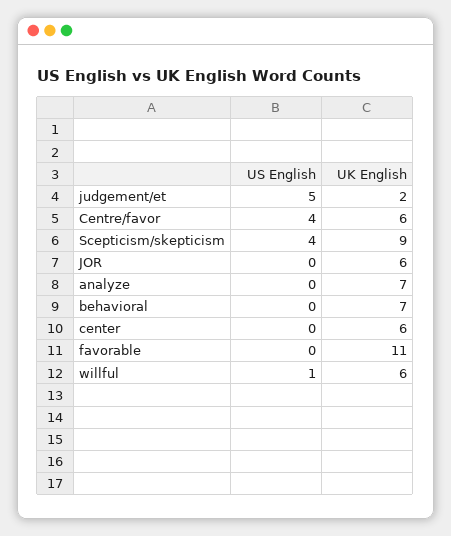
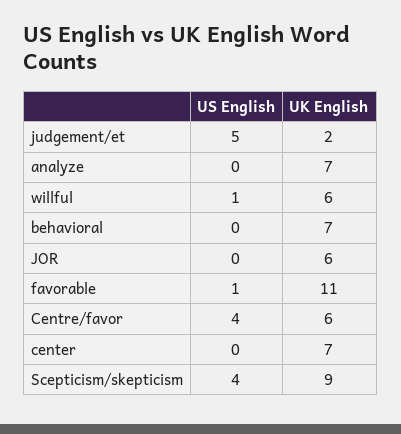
UK English, center: 6 -> 7
US English, favorable: 0 -> 1

